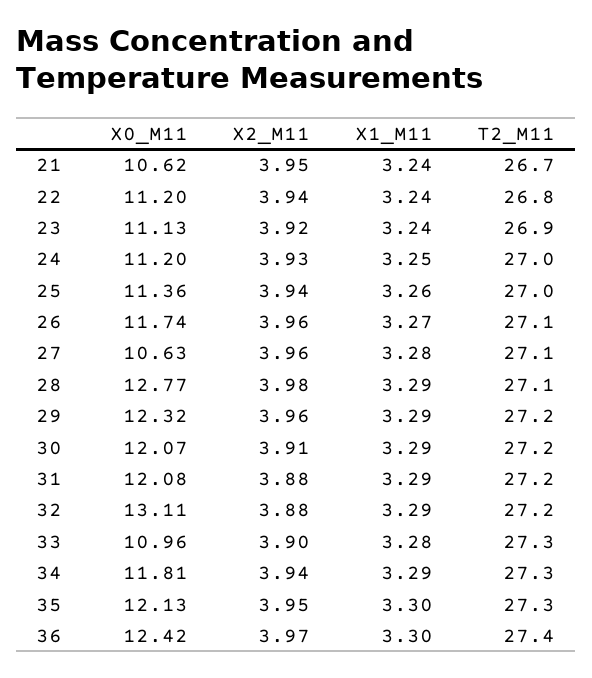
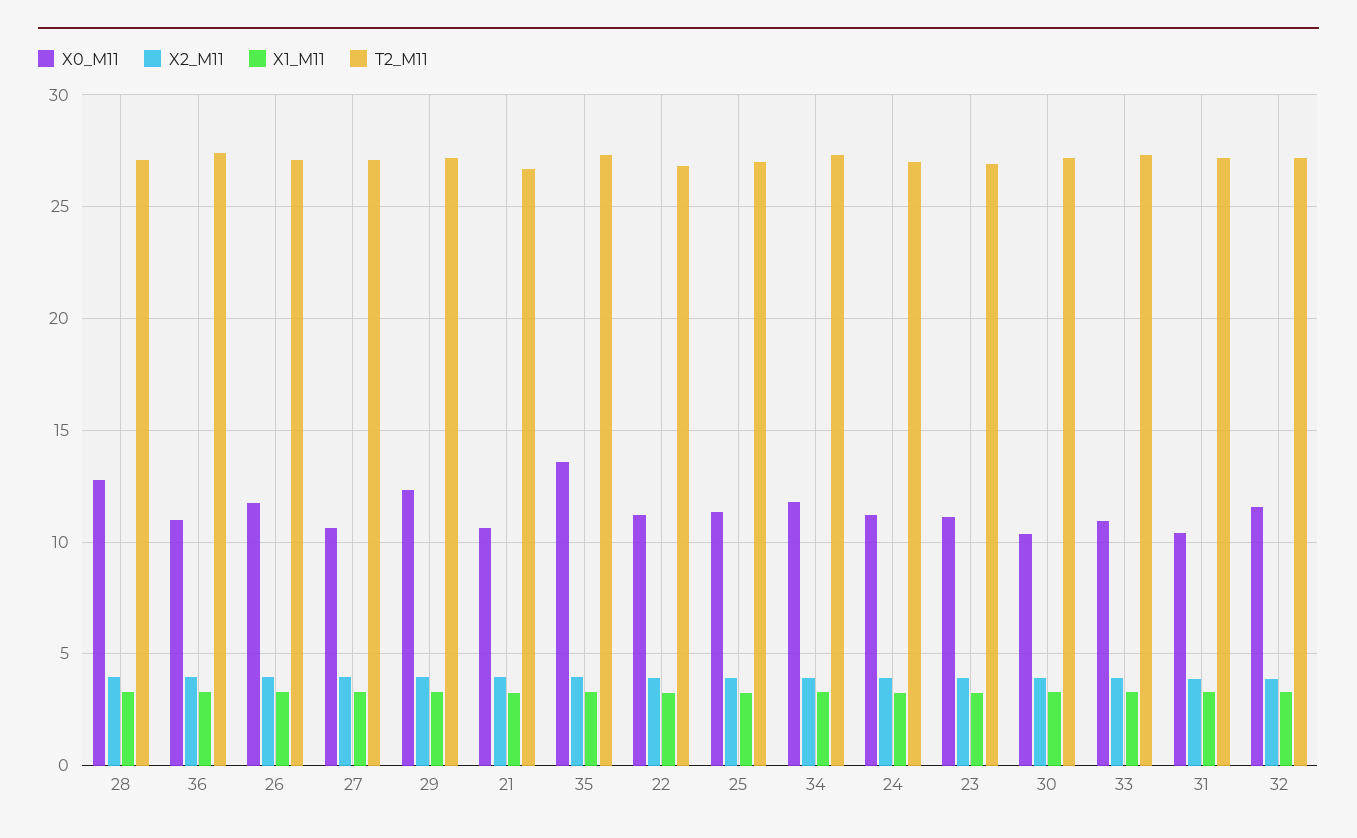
X0_M11, 30: 12.07 -> 10.5
X0_M11, 31: 12.08 -> 10.5
X0_M11, 32: 13.11 -> 11.5
X0_M11, 35: 12.13 -> 13.5
X0_M11, 36: 12.42 -> 11

